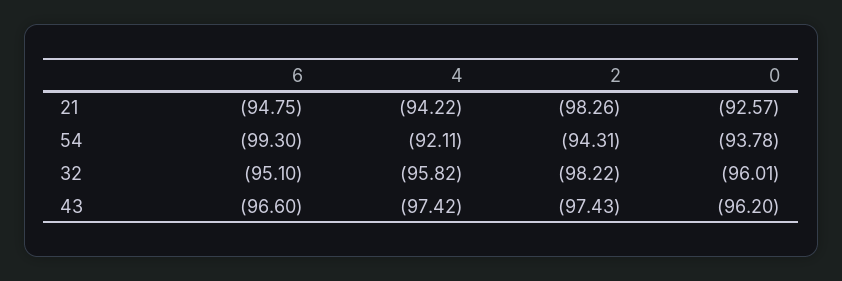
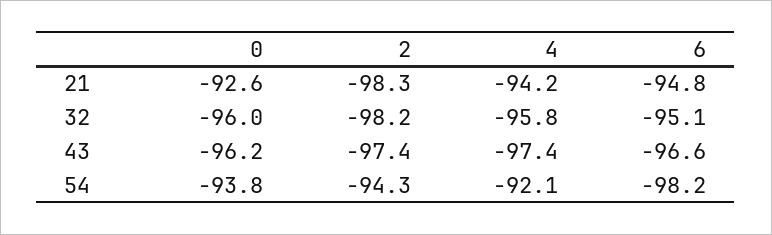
6, 54: -99.3 -> -98.2

